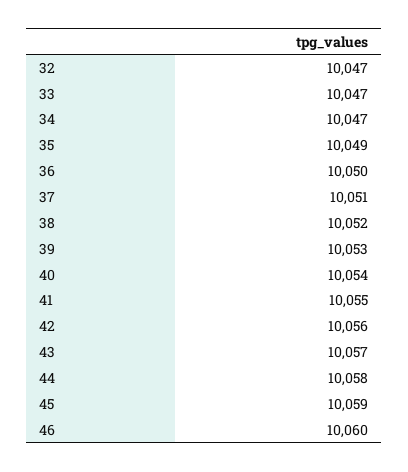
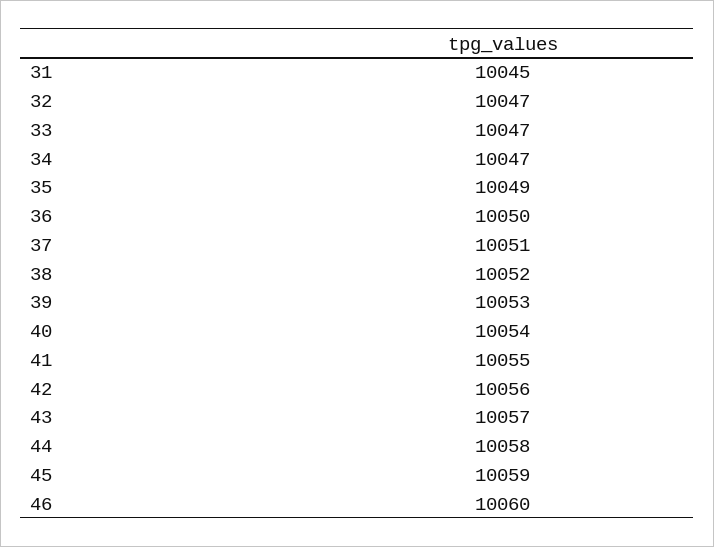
31: none -> 10045

